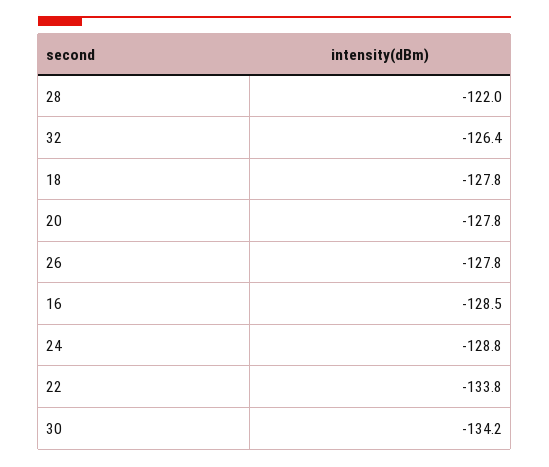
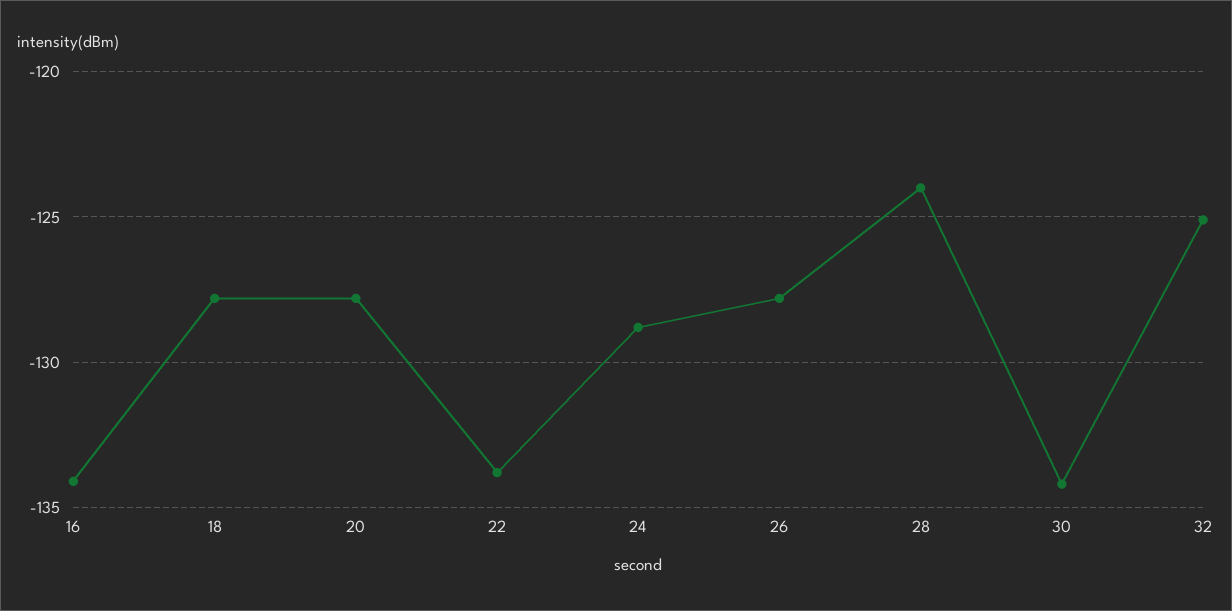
28: -122 -> -124
32: -126.4 -> -125
16: -128.5 -> -134

